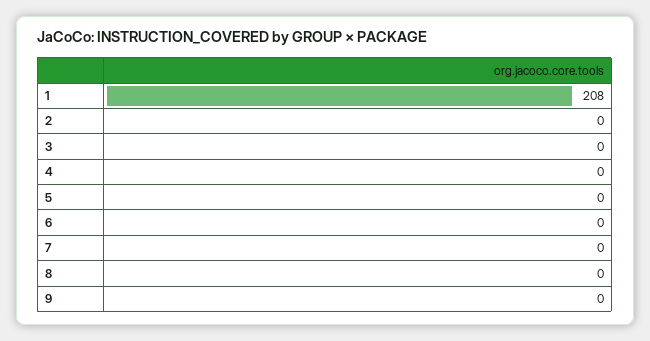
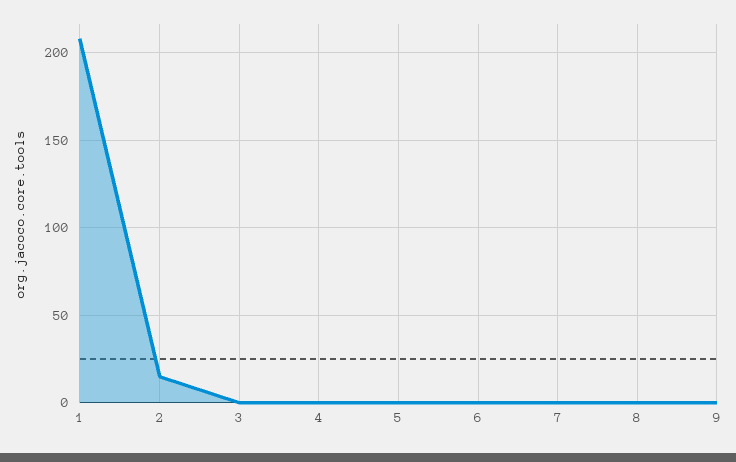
2: 0 -> 15

